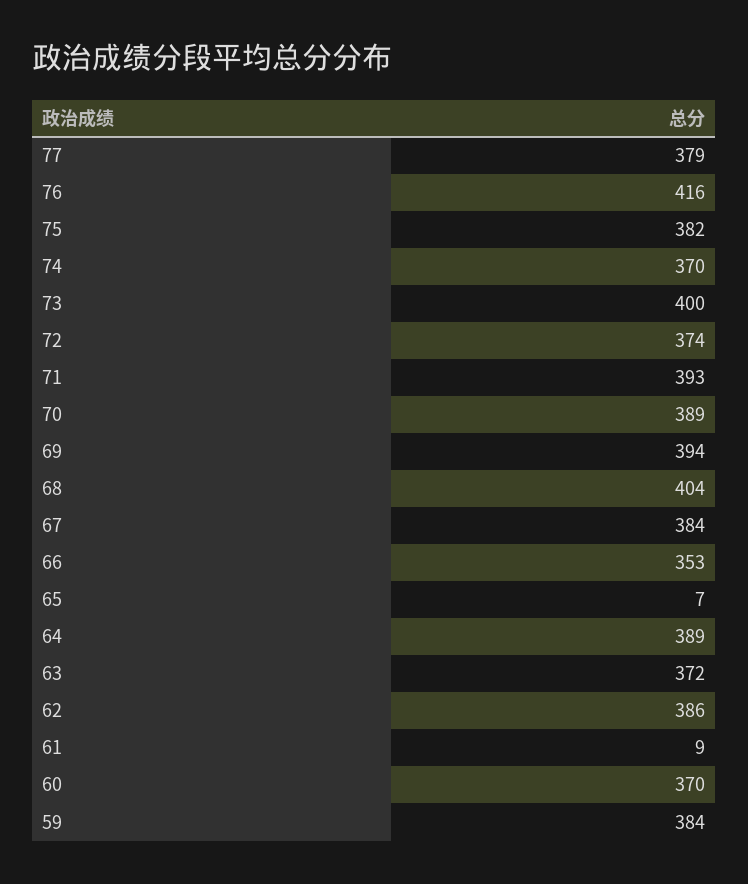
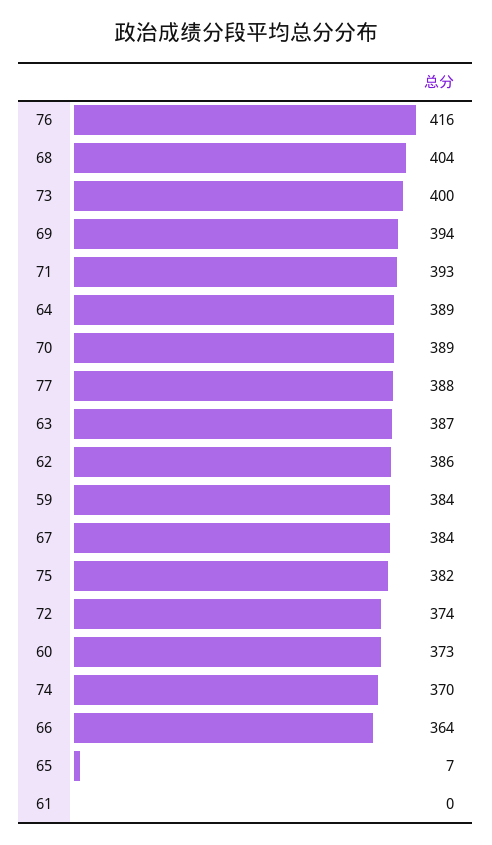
77: 379 -> 388
66: 353 -> 364
63: 372 -> 387
61: 9 -> 0
60: 370 -> 373

